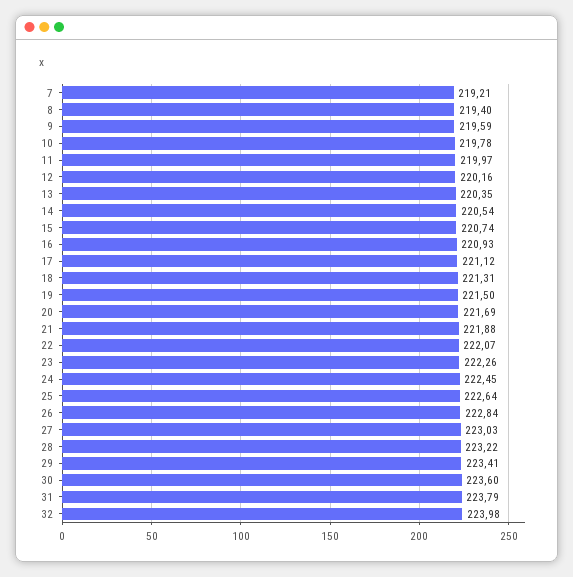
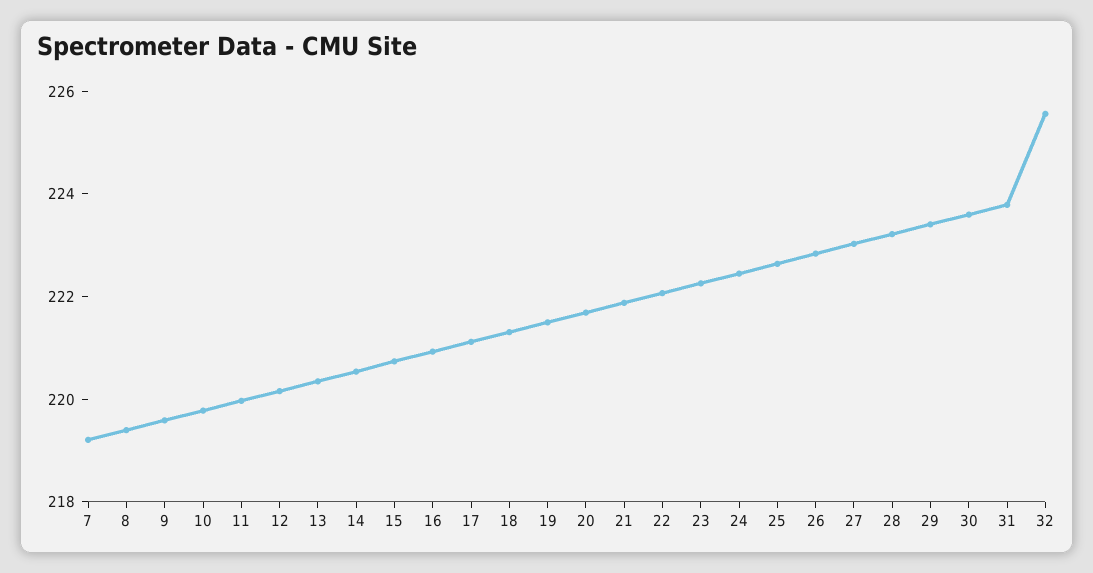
32: 223.98 -> 225.5

